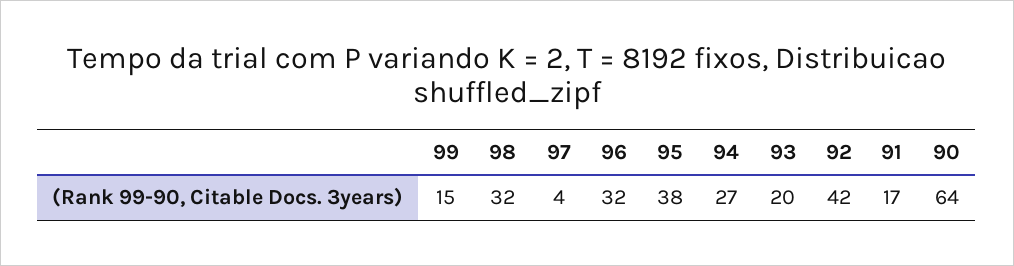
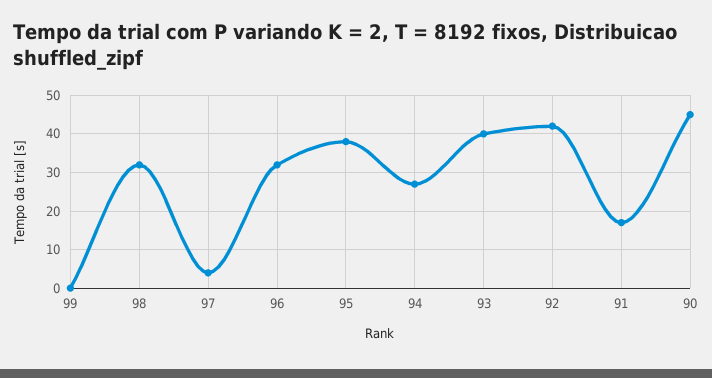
99: 15 -> 0
93: 20 -> 40
90: 64 -> 45

